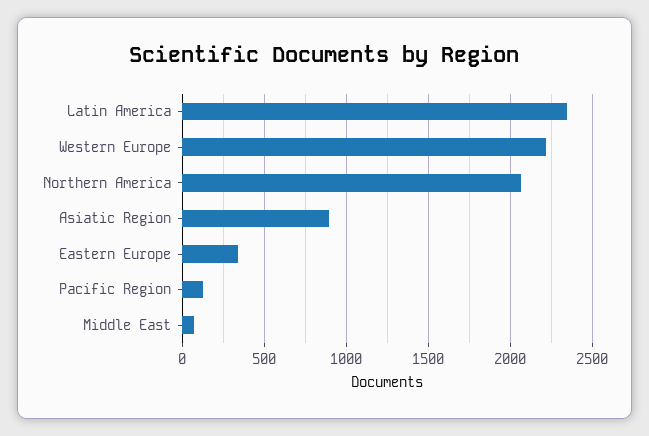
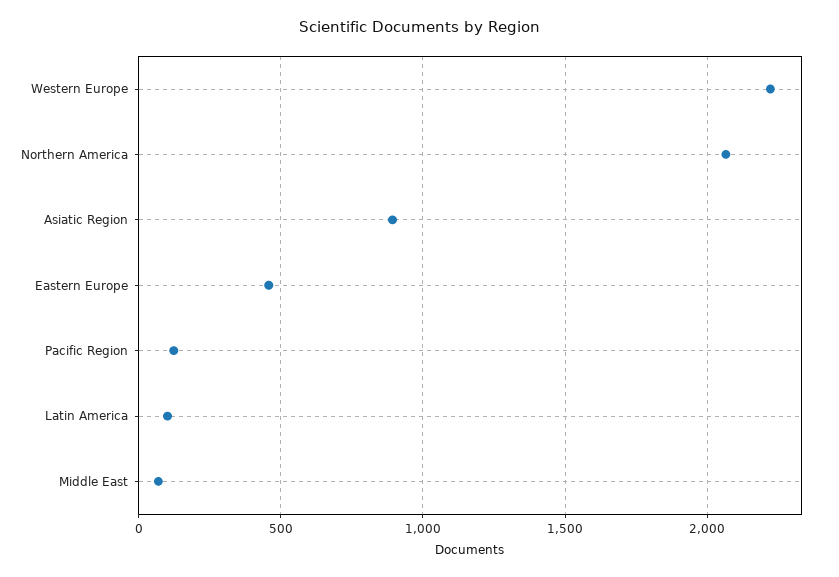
Latin America: 2350 -> 100
Eastern Europe: 350 -> 450

